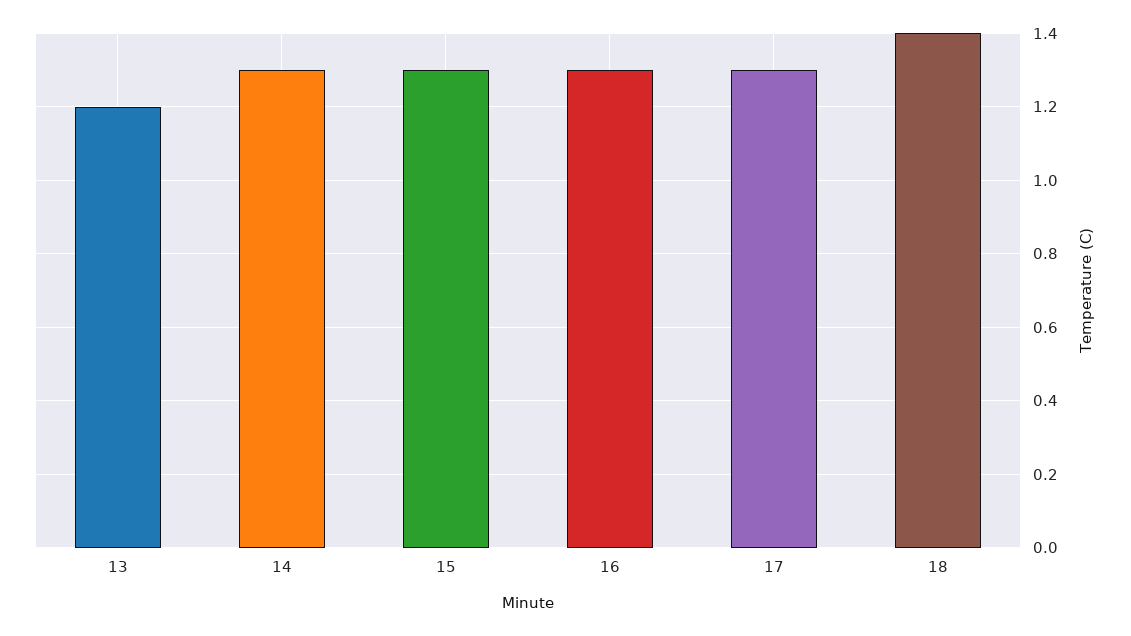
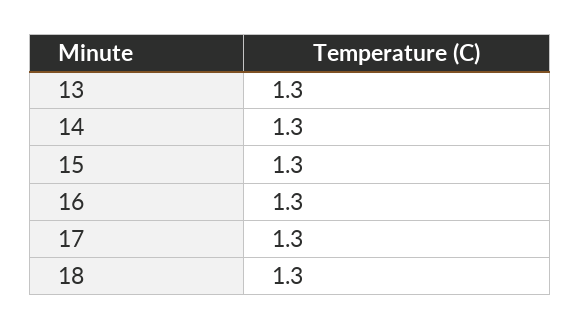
13: 1.2 -> 1.3
18: 1.4 -> 1.3

